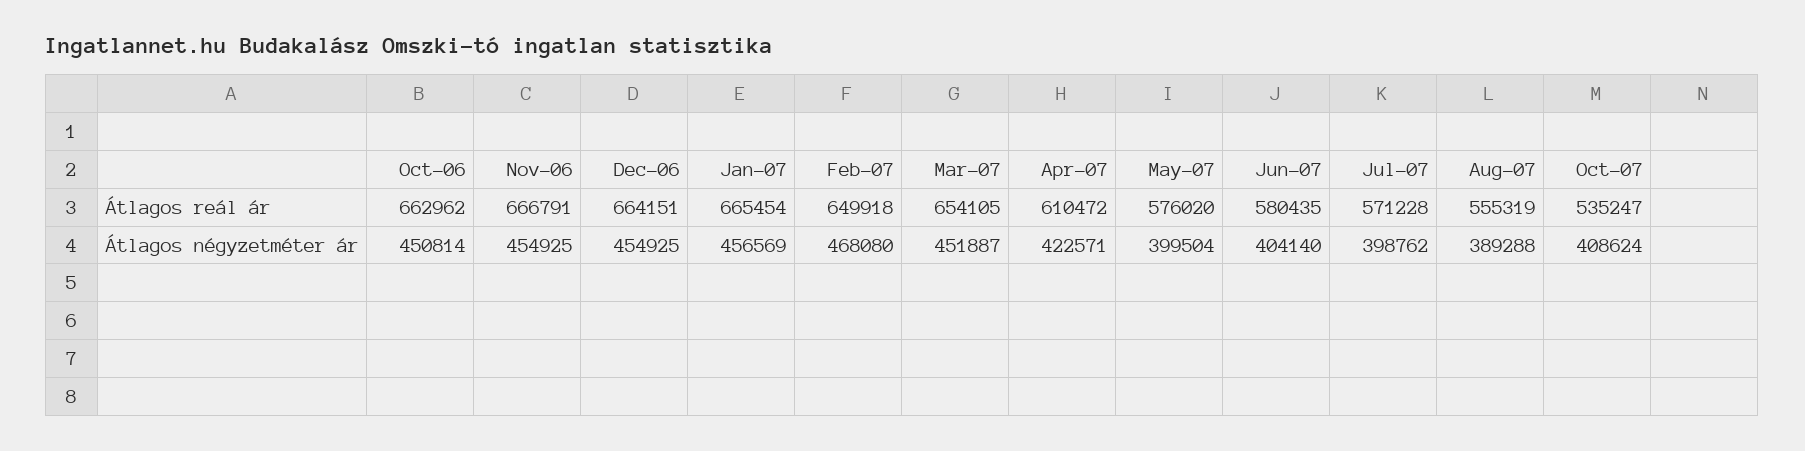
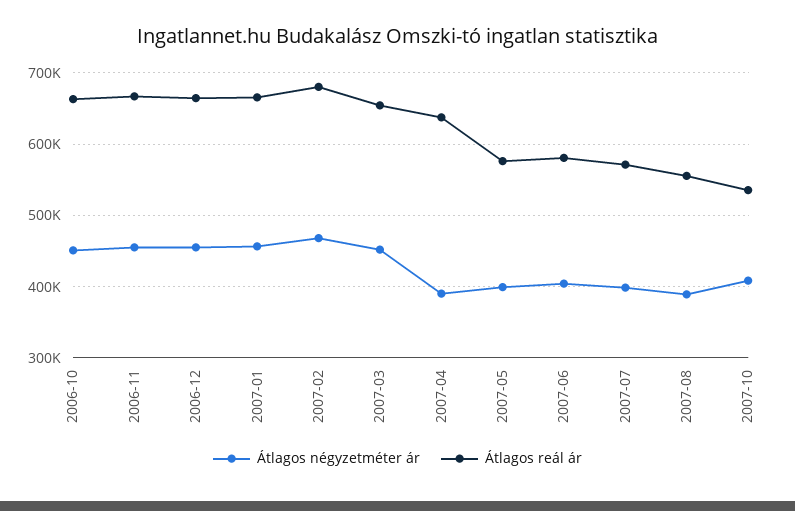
Átlagos reál ár, Feb-07: 649918 -> 680000
Átlagos reál ár, Apr-07: 610472 -> 640000
Átlagos négyzetméter ár, Apr-07: 422571 -> 390000

